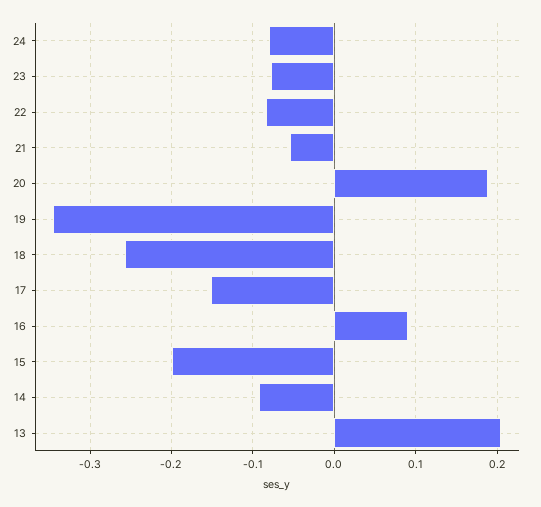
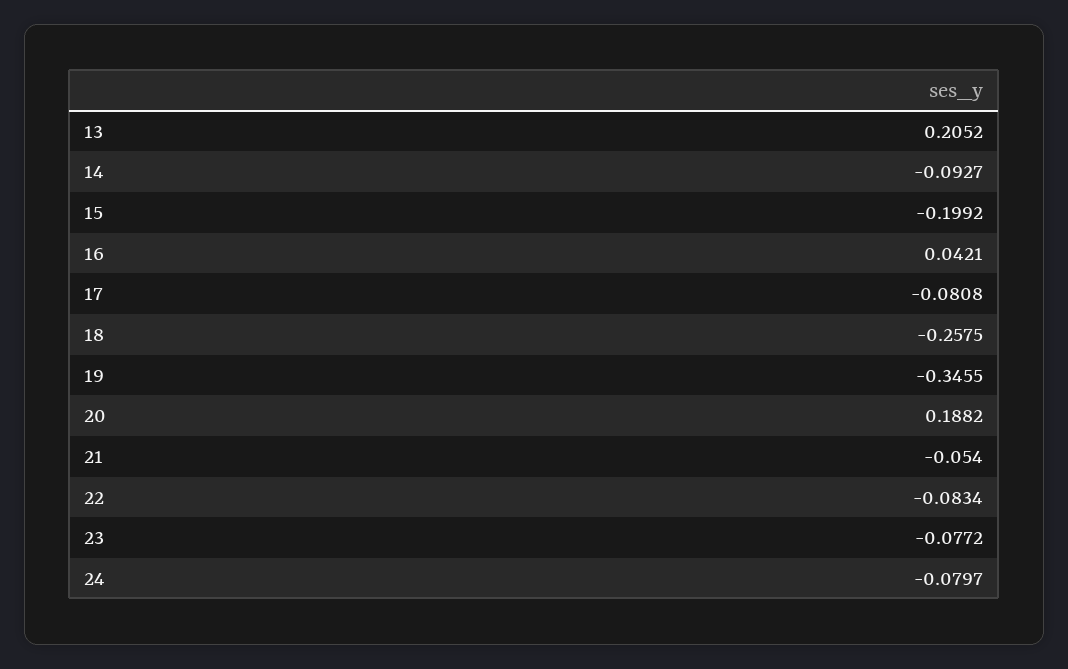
17: -0.15 -> -0.0808
16: 0.09 -> 0.0421

